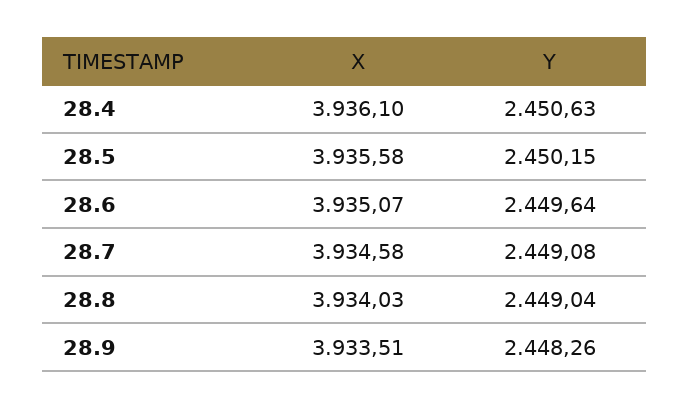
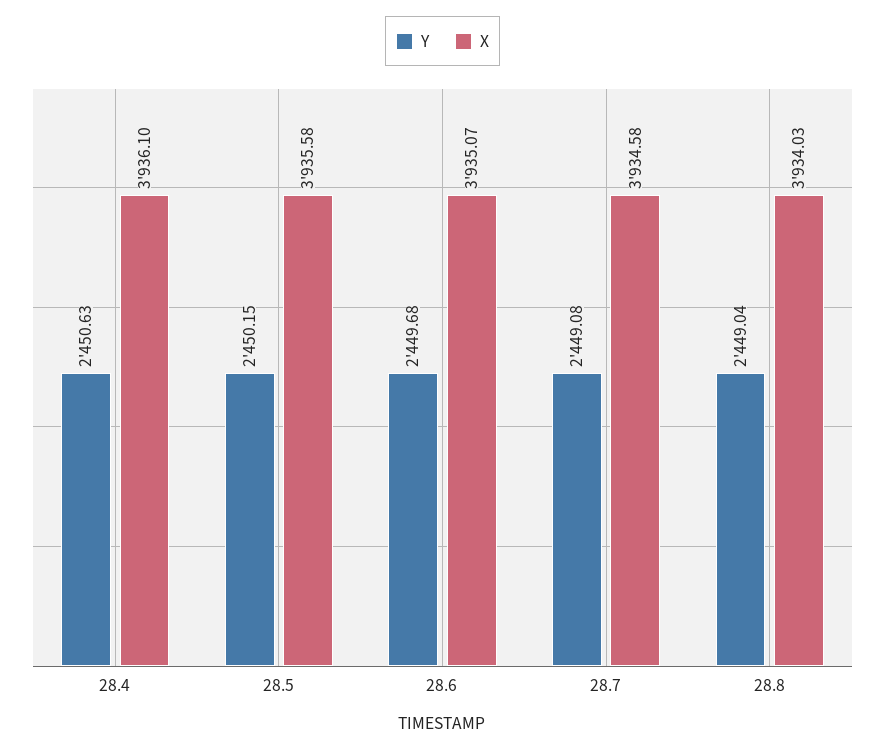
Y, 28.6: 2449.64 -> 2449.68
X, 28.9: 3933.51 -> none
Y, 28.9: 2448.26 -> none

